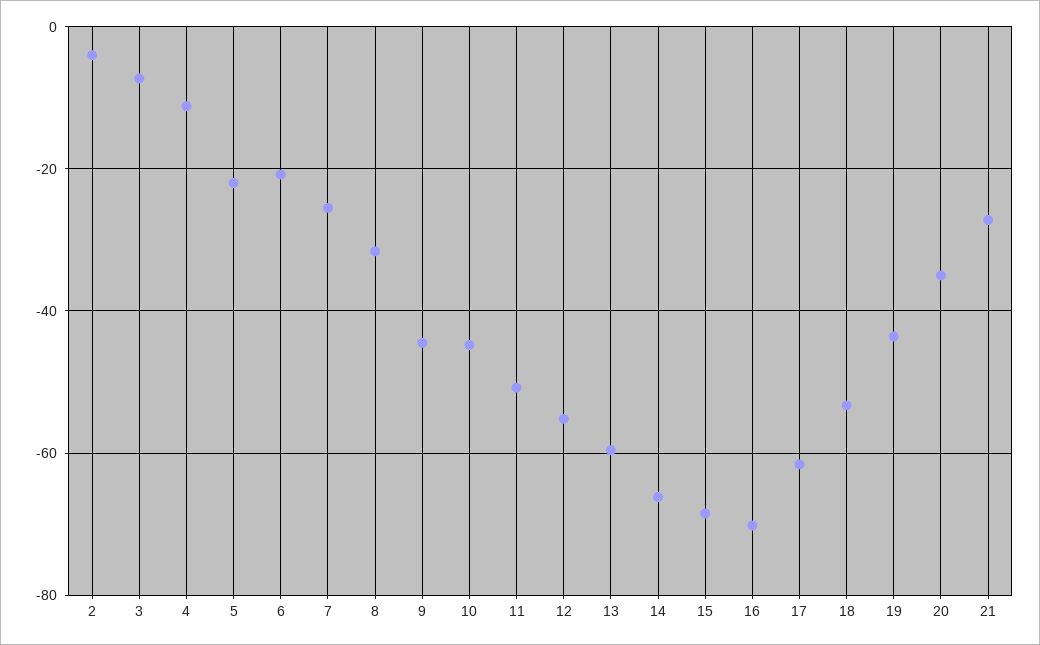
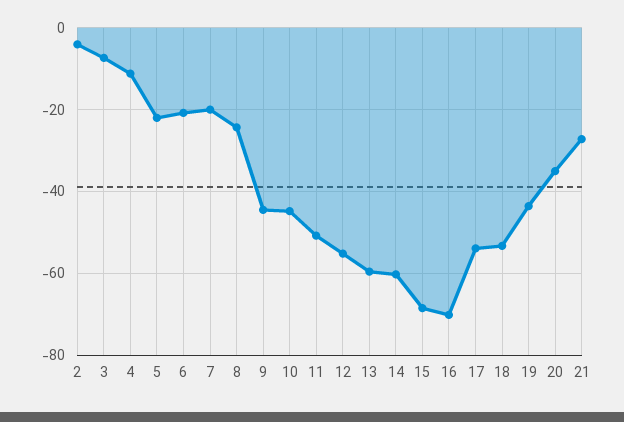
7: -26 -> -20
8: -32 -> -24
14: -66 -> -60
17: -62 -> -54

